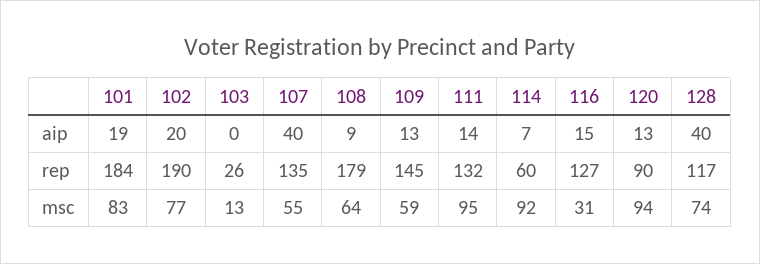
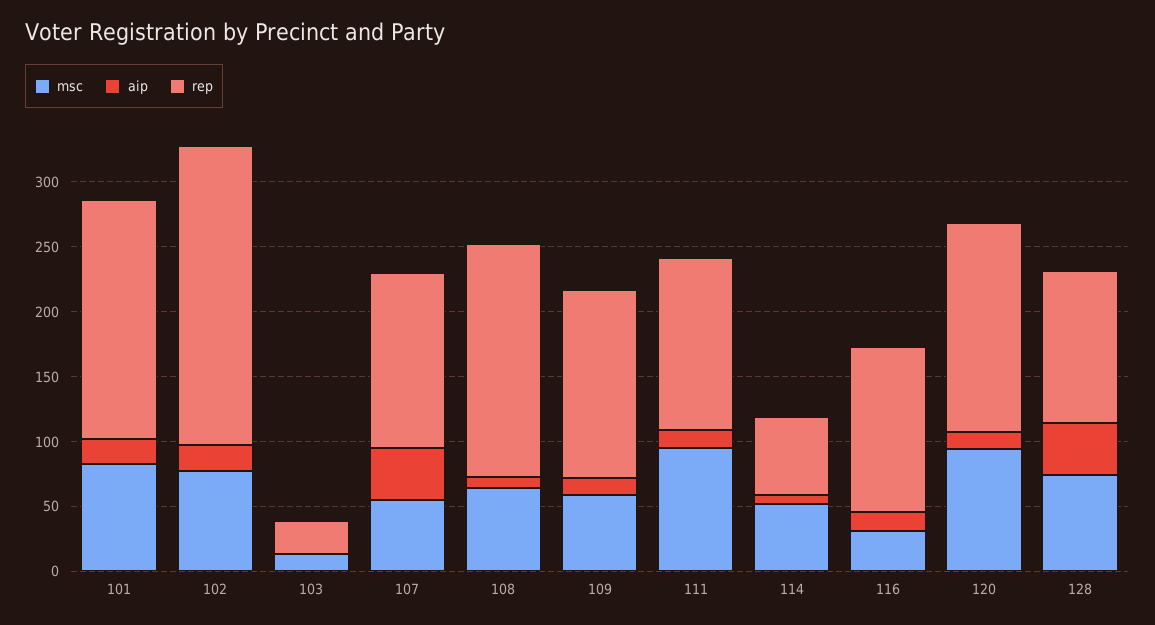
rep, 102: 190 -> 230
rep, 120: 90 -> 160
msc, 114: 92 -> 50

